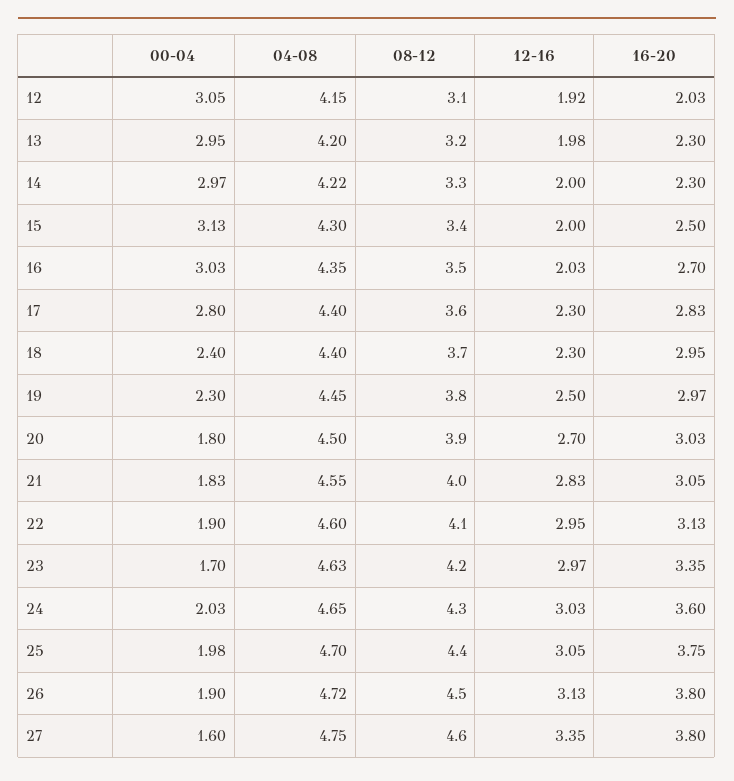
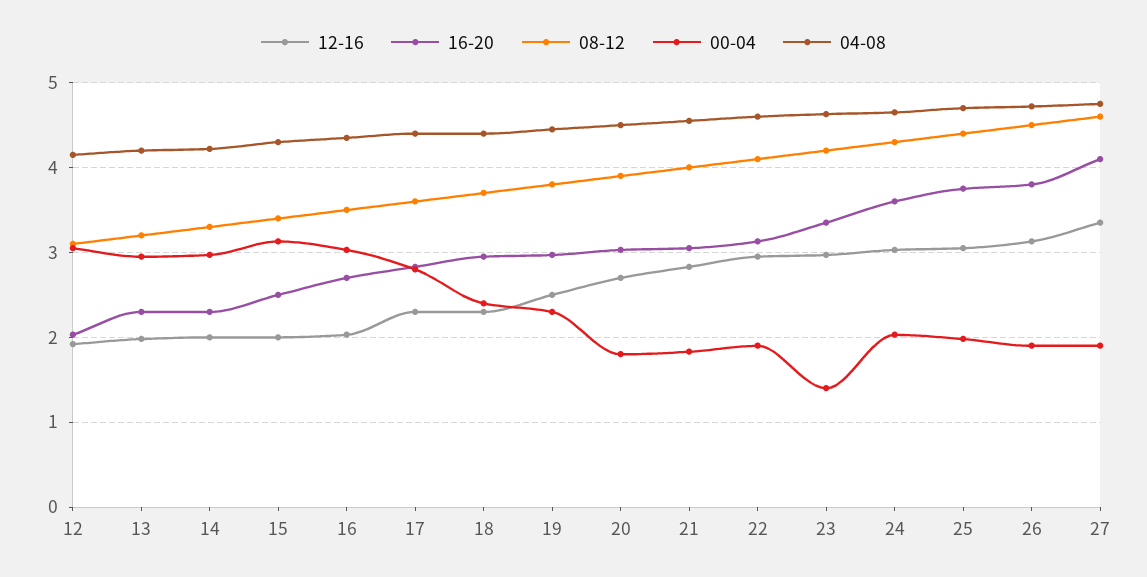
00-04, 23: 1.7 -> 1.4
00-04, 27: 1.6 -> 1.9
16-20, 27: 3.8 -> 4.1

